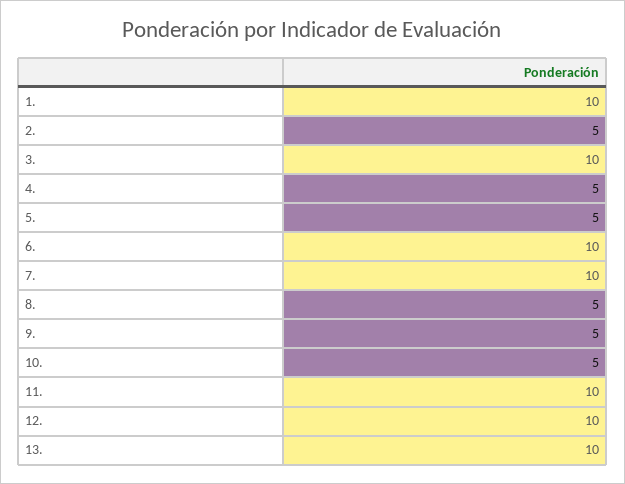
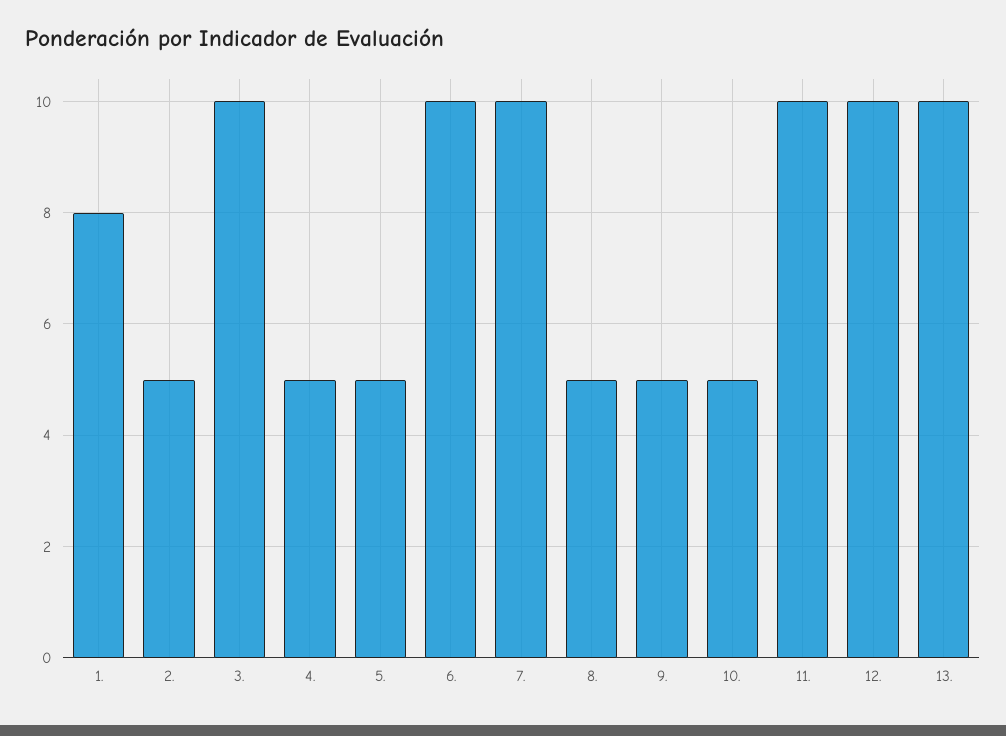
1.: 10 -> 8

